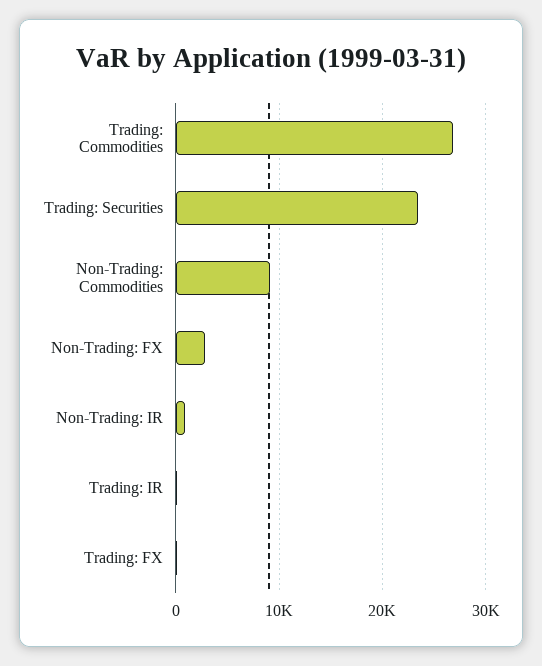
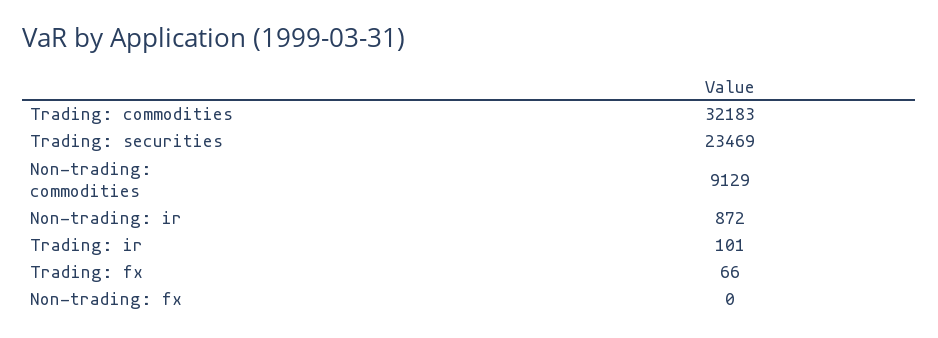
Trading: Commodities: 27000 -> 32183
Non-Trading: FX: 3000 -> 0

